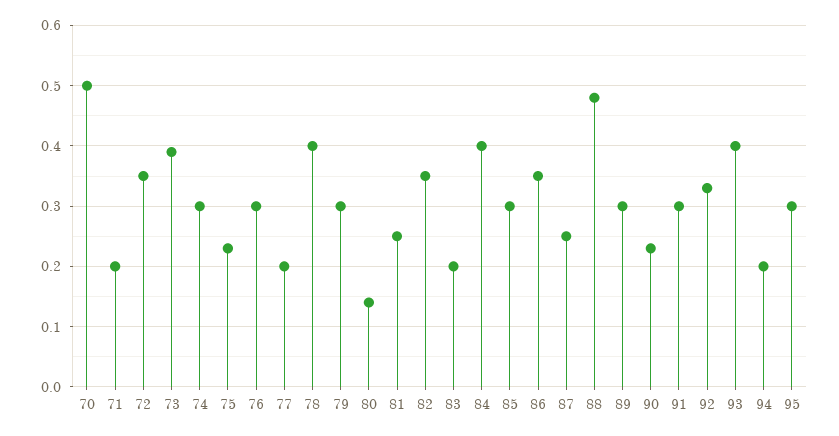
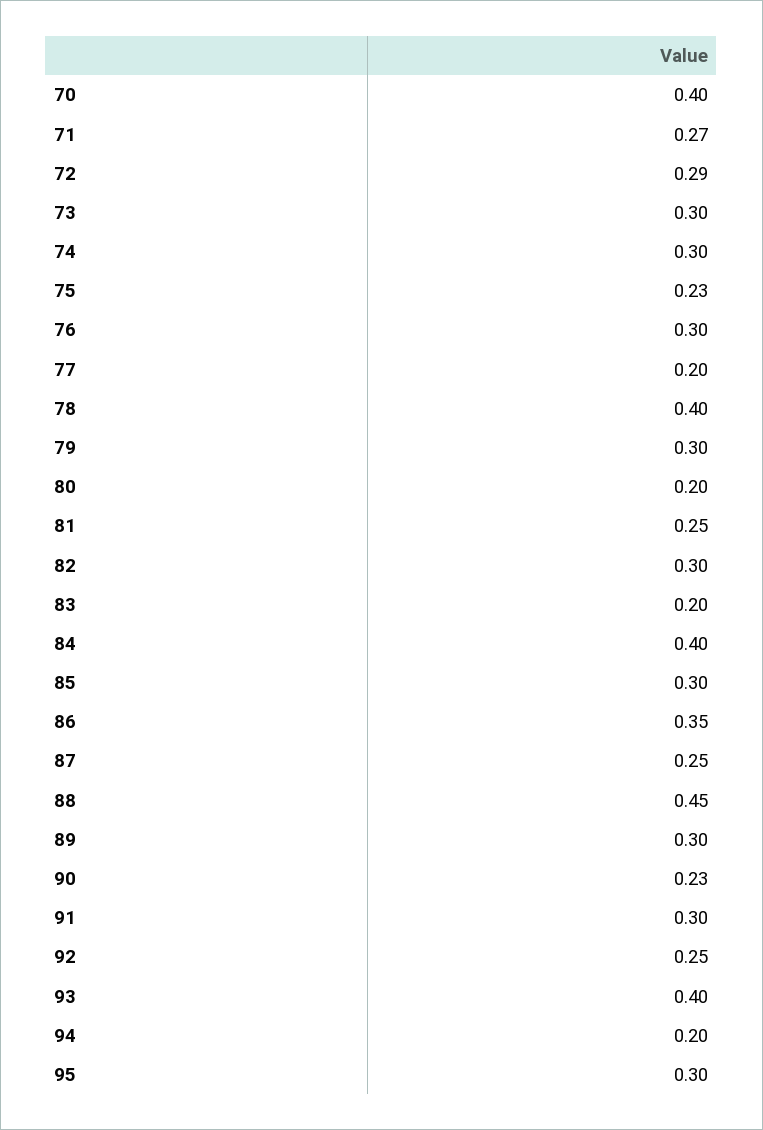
70: 0.5 -> 0.4
71: 0.2 -> 0.27
72: 0.35 -> 0.29
73: 0.39 -> 0.3
80: 0.14 -> 0.2
82: 0.35 -> 0.3
88: 0.48 -> 0.45
92: 0.33 -> 0.25

